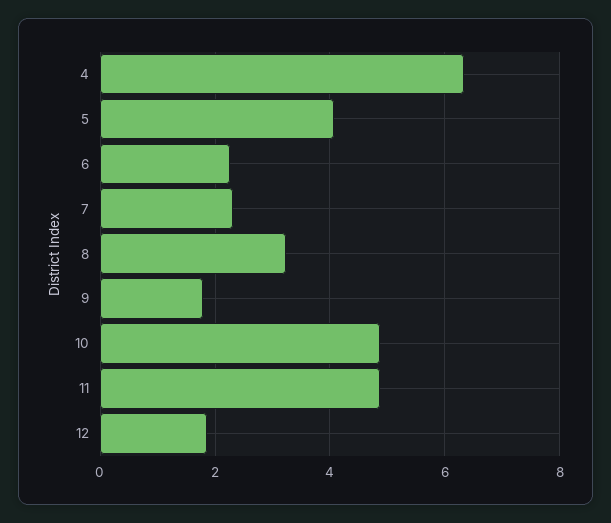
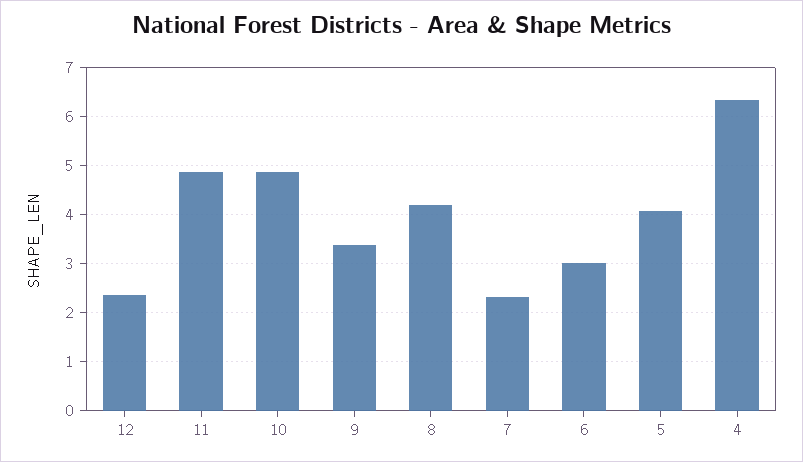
6: 2.2 -> 3
8: 3.2 -> 4.2
9: 1.8 -> 3.4
12: 1.8 -> 2.4

